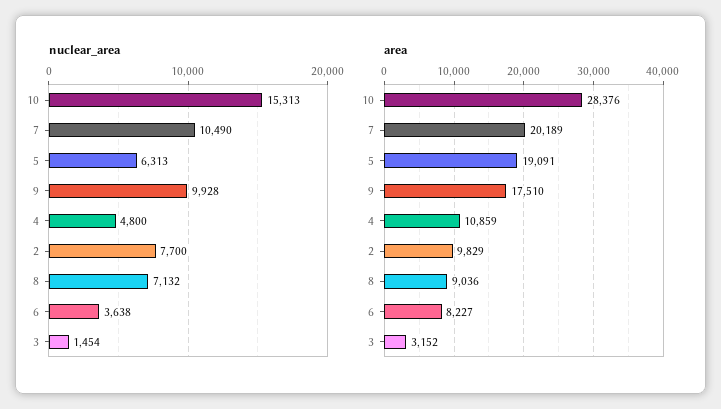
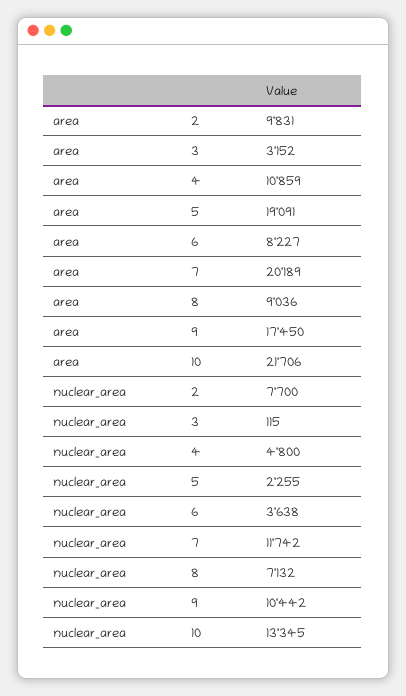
nuclear_area, 10: 15313 -> 13345
nuclear_area, 7: 10490 -> 11742
nuclear_area, 5: 6313 -> 2255
nuclear_area, 9: 9928 -> 10442
nuclear_area, 3: 1454 -> 115
area, 10: 28376 -> 21706
area, 9: 17510 -> 17450
area, 2: 9829 -> 9831

